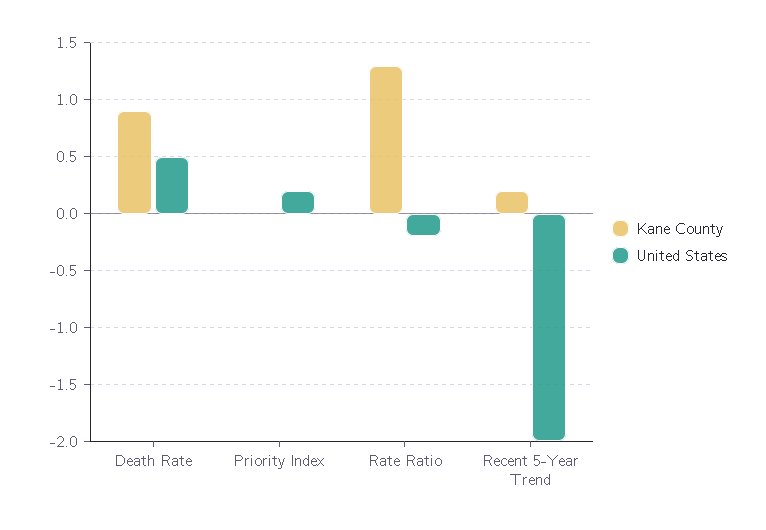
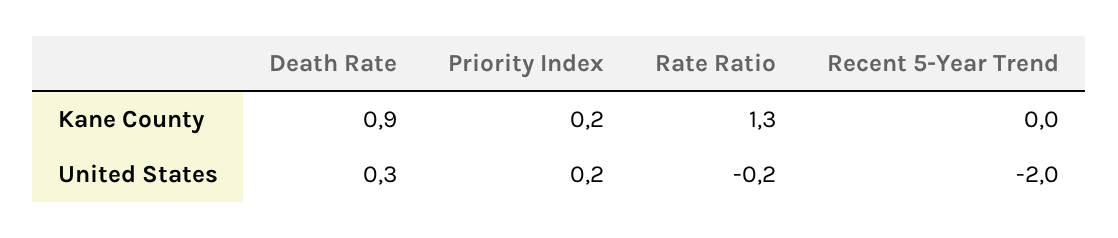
United States, Death Rate: 0.5 -> 0.3
Kane County, Priority Index: 0 -> 0.2
Kane County, Recent 5-Year Trend: 0.2 -> 0

